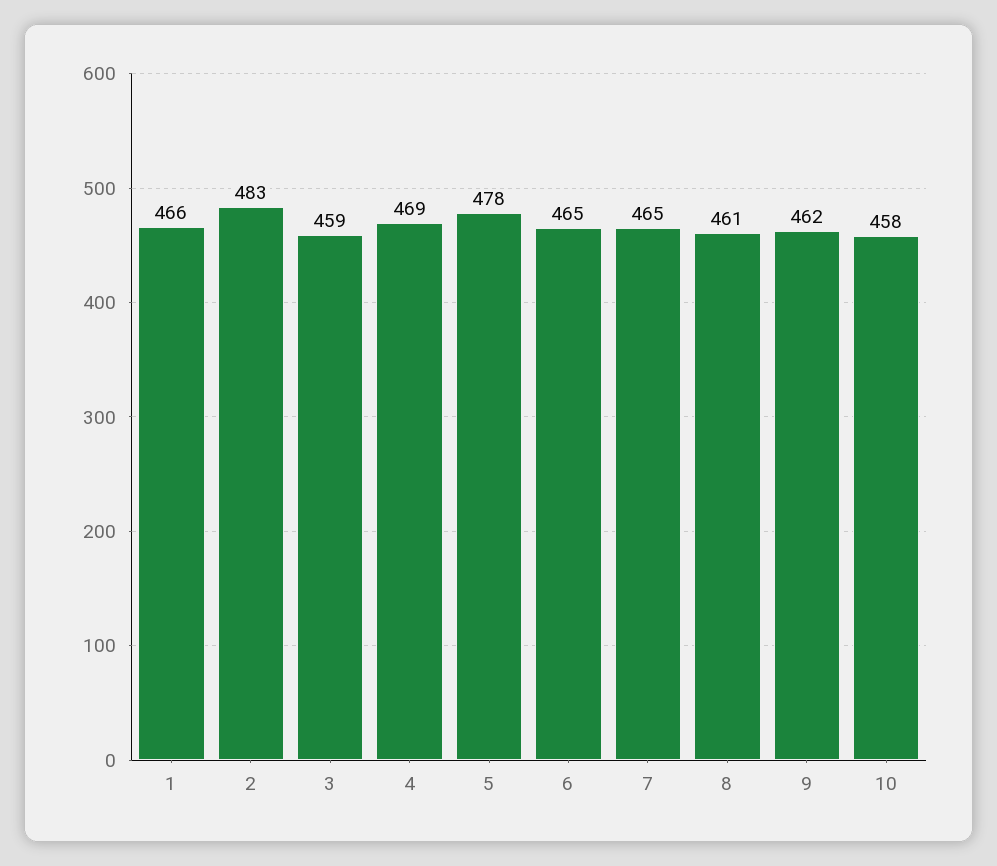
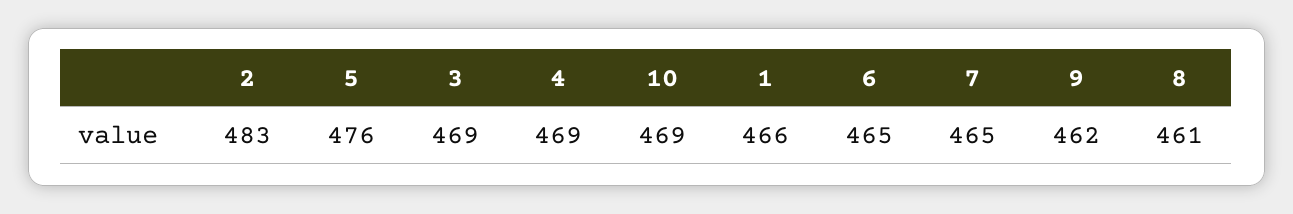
3: 459 -> 469
5: 478 -> 476
10: 458 -> 469

